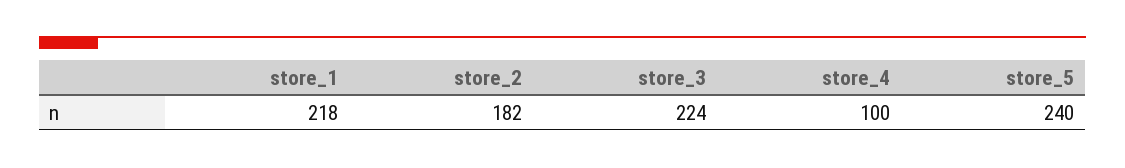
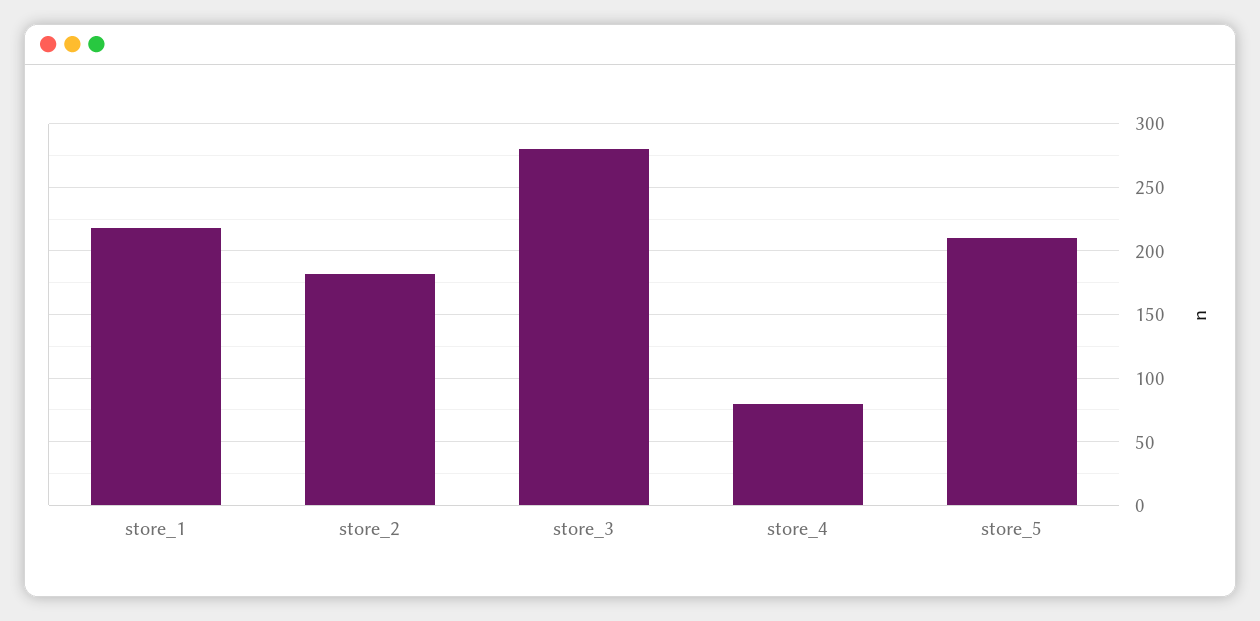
store_3: 224 -> 280
store_4: 100 -> 80
store_5: 240 -> 210

